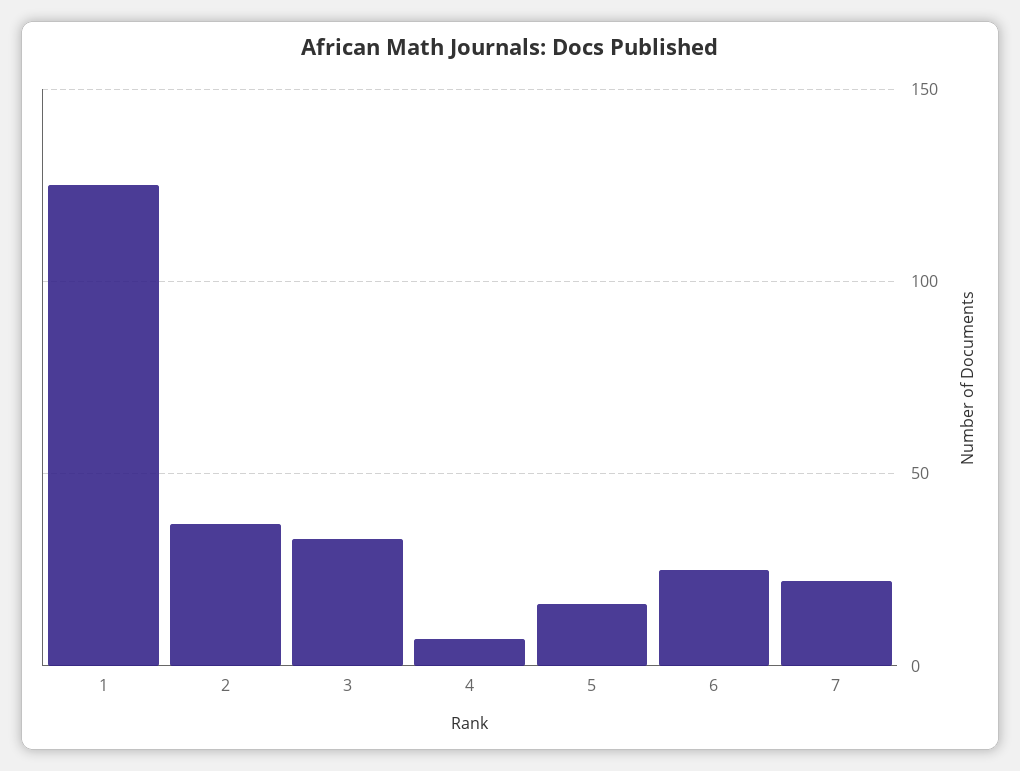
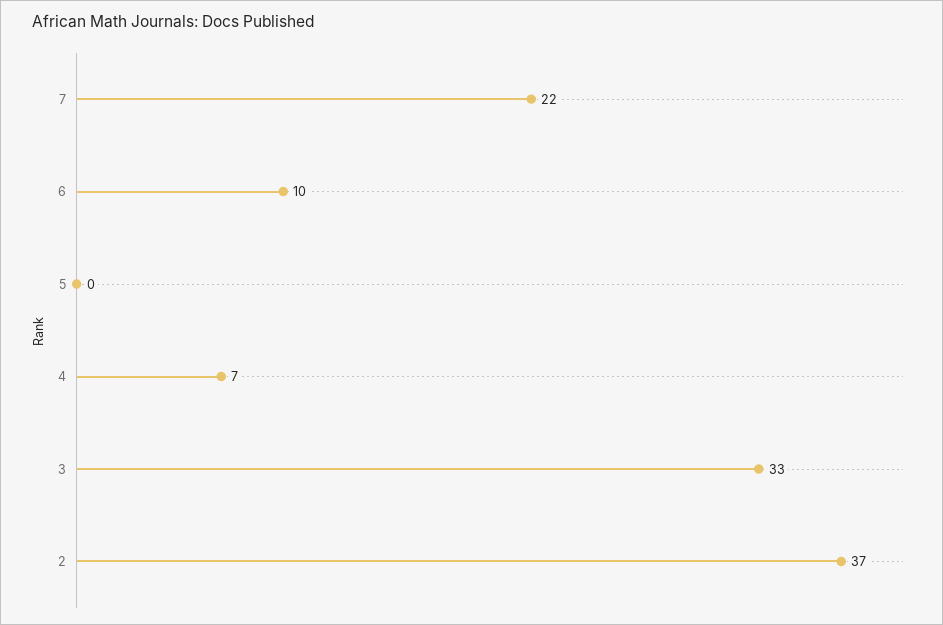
1: 125 -> none
5: 15 -> 0
6: 25 -> 10

